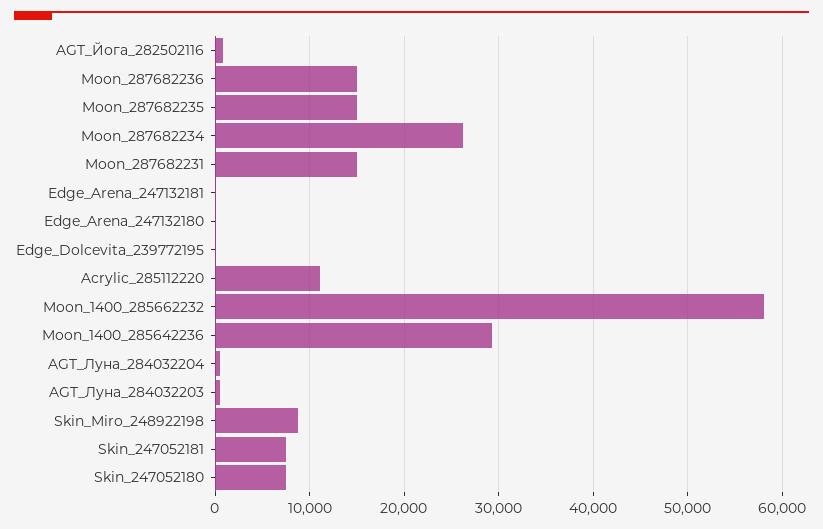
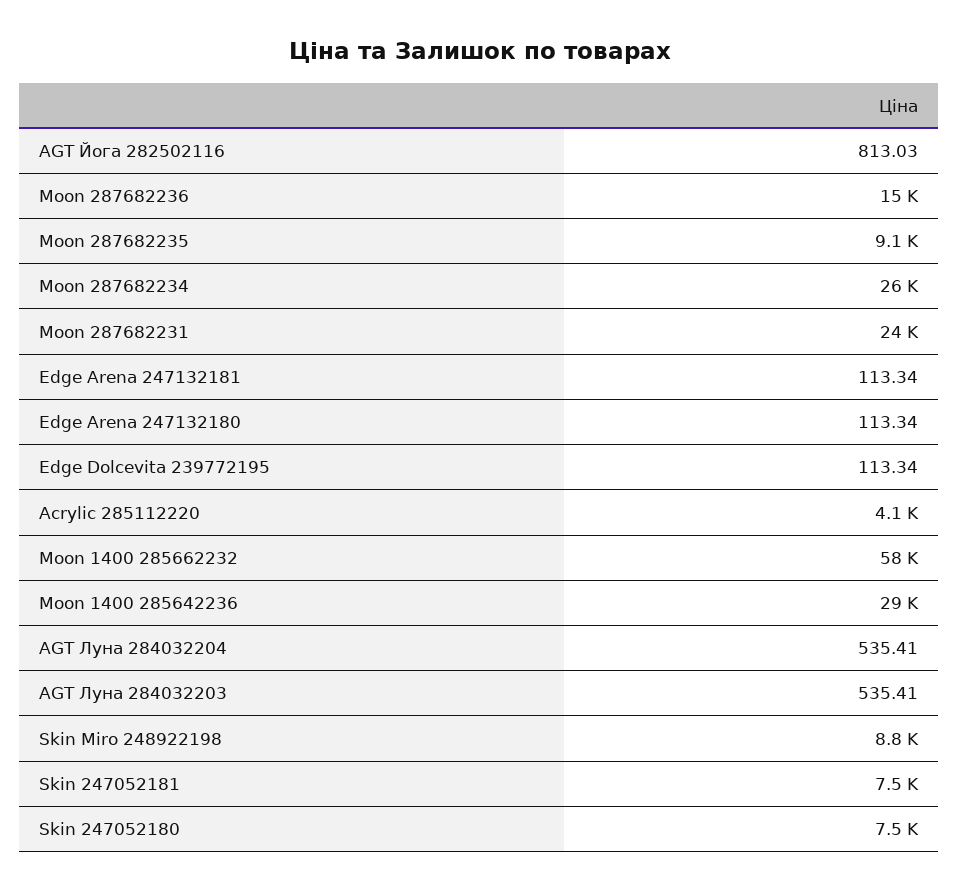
Moon_287682235: 15000 -> 9100
Moon_287682231: 15000 -> 24000
Acrylic_285112220: 11000 -> 4100

